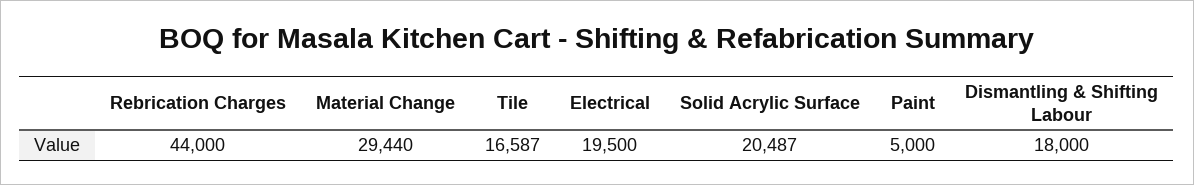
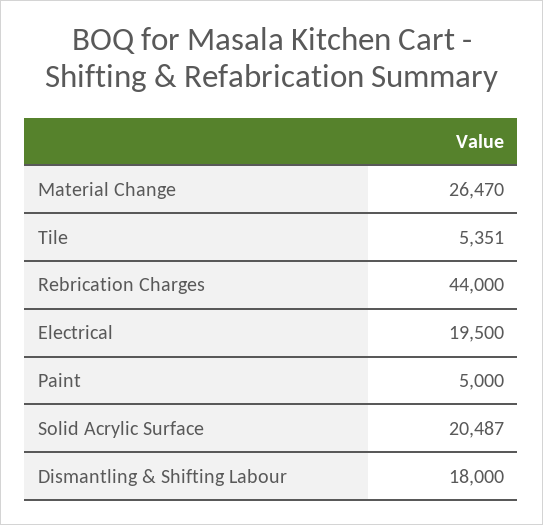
Material Change: 29440 -> 26470
Tile: 16587 -> 5351

